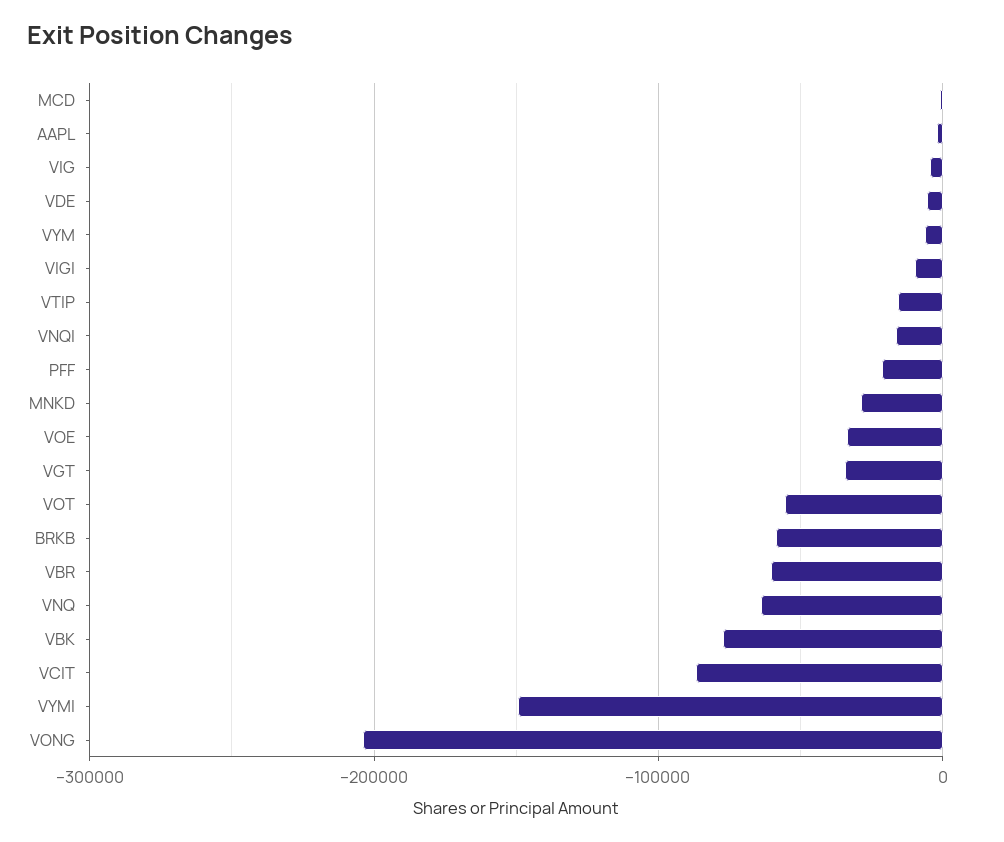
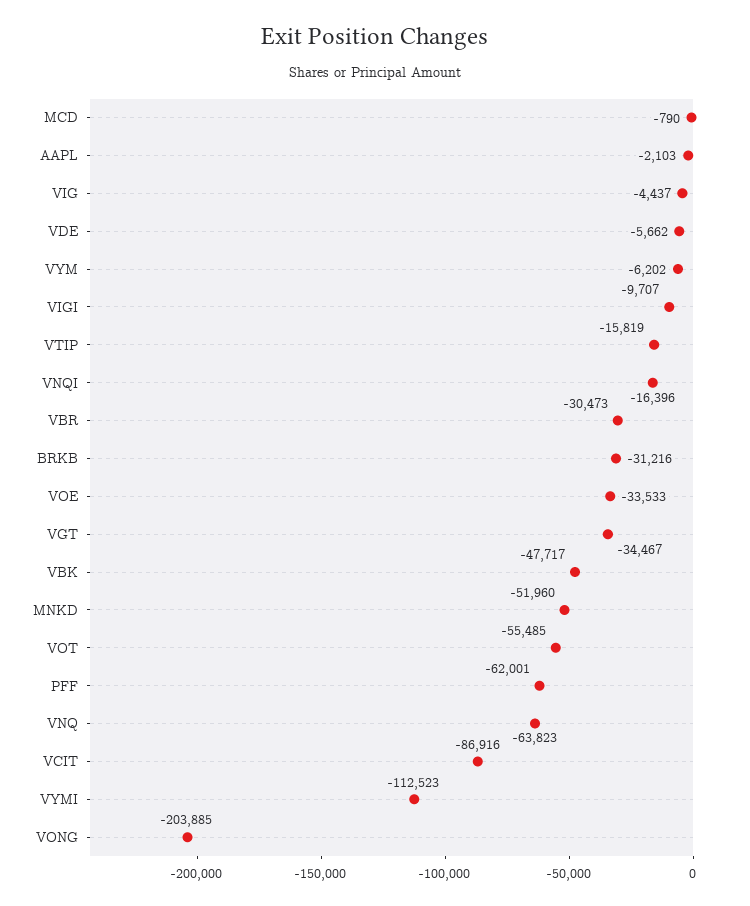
PFF: -20000 -> -62001
MNKD: -30000 -> -51960
BRKB: -60000 -> -31216
VBR: -60000 -> -30473
VBK: -80000 -> -47717
VYMI: -150000 -> -112523

